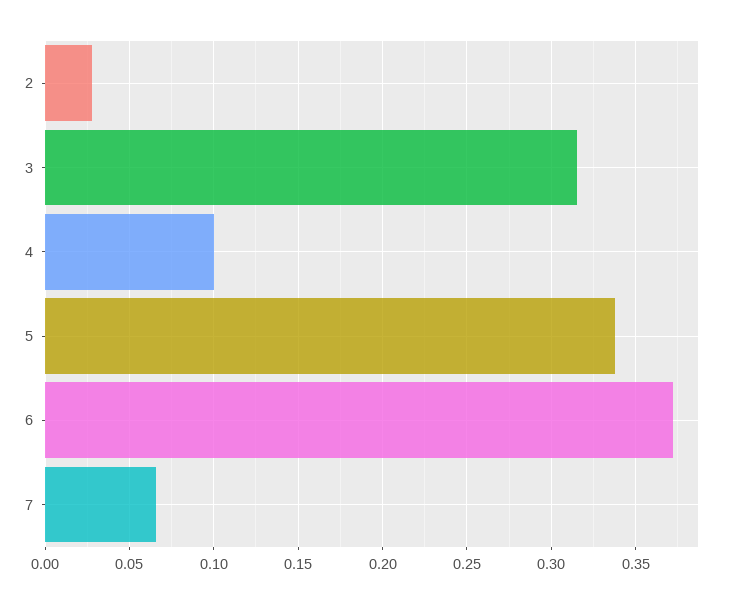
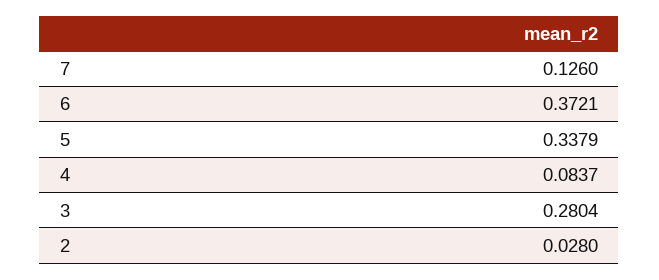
3: 0.315 -> 0.2804
4: 0.1 -> 0.0837
7: 0.065 -> 0.126

